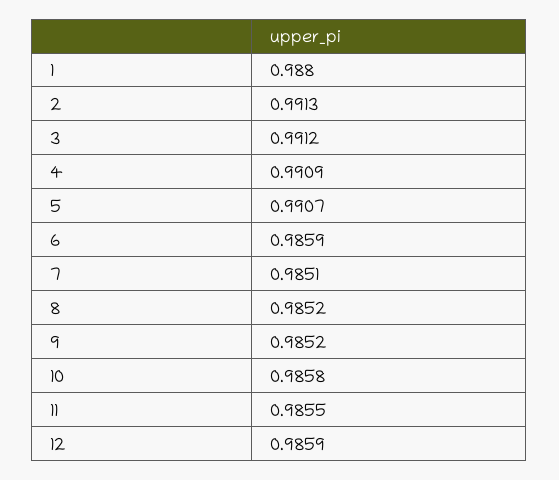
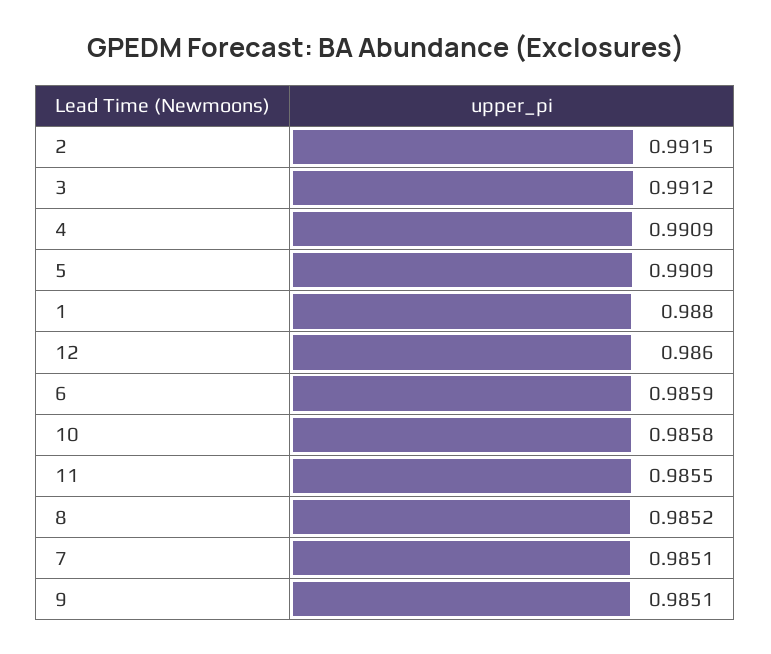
2: 0.9913 -> 0.9915
5: 0.9907 -> 0.9909
9: 0.9852 -> 0.9851
12: 0.9859 -> 0.986

